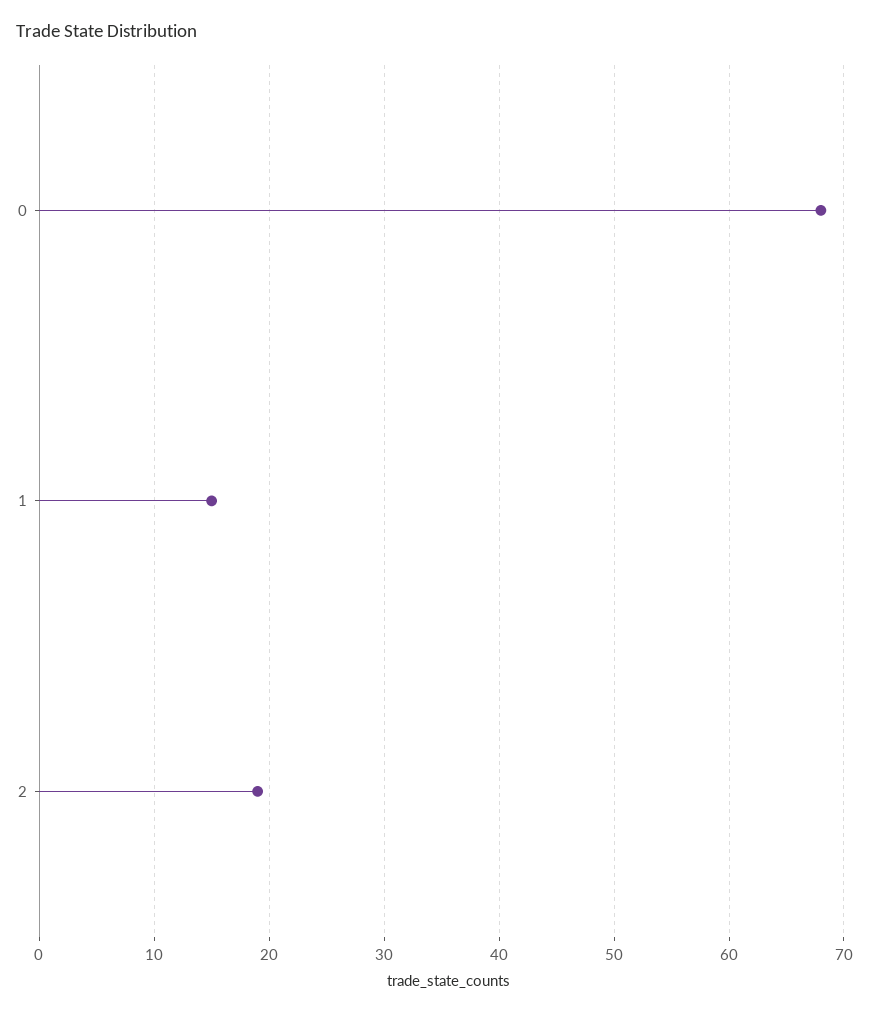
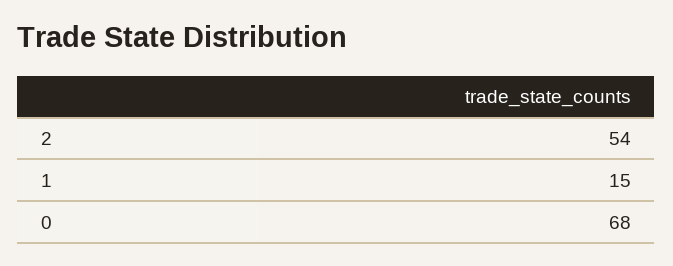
2: 19 -> 54

